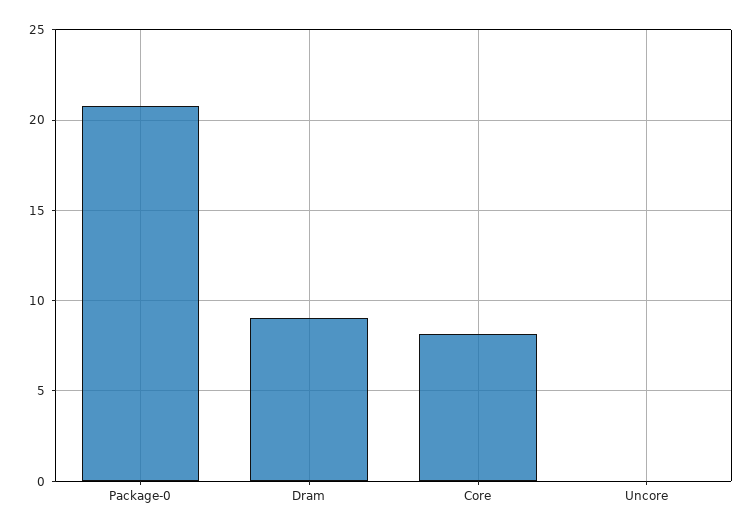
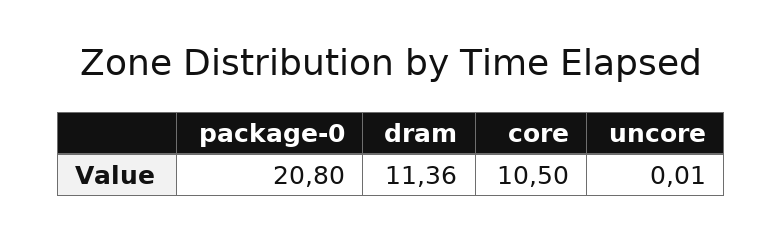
Dram: 9 -> 11.36
Core: 8 -> 10.5

